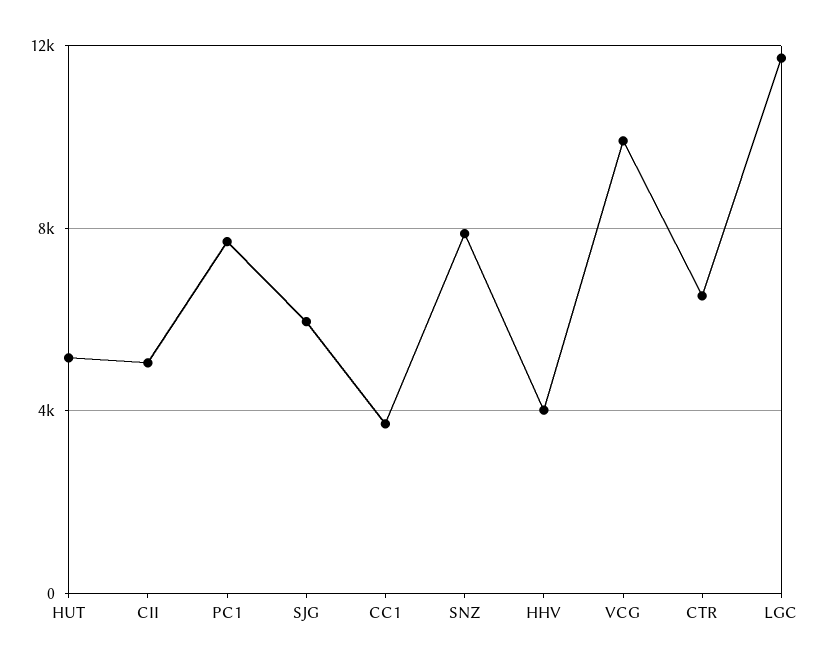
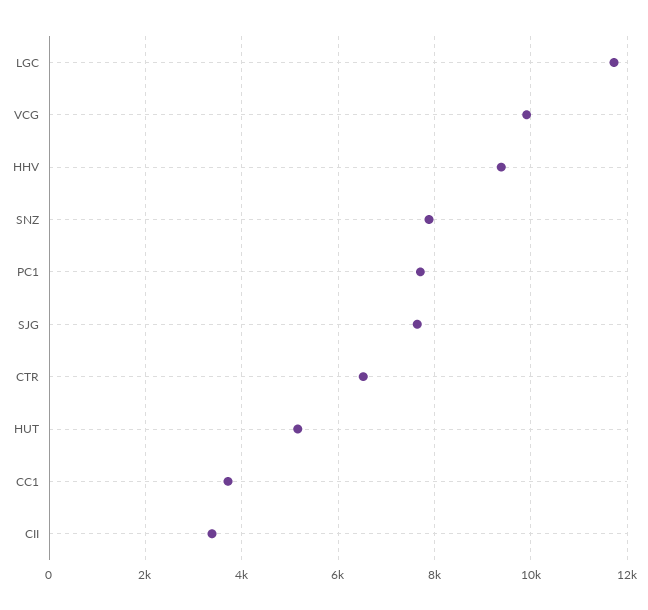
CII: 5000 -> 3400
SJG: 6000 -> 7600
HHV: 4000 -> 9400

